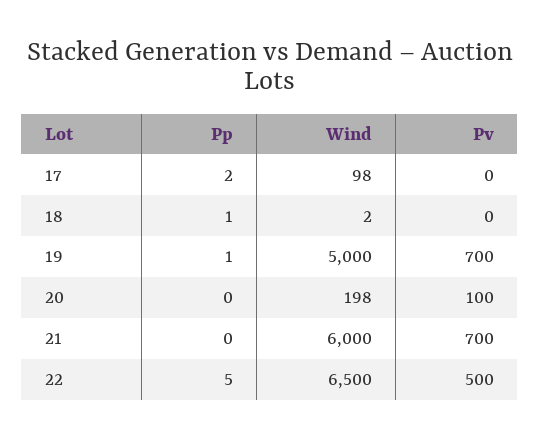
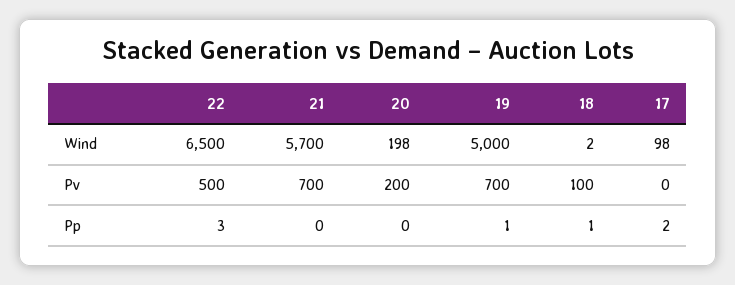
Pv, 18: 0 -> 100
Pv, 20: 100 -> 200
Wind, 21: 6000 -> 5700
Pp, 22: 5 -> 3

